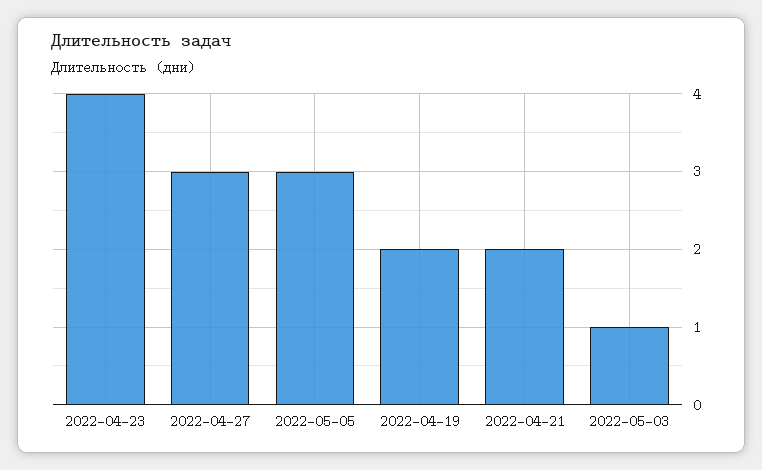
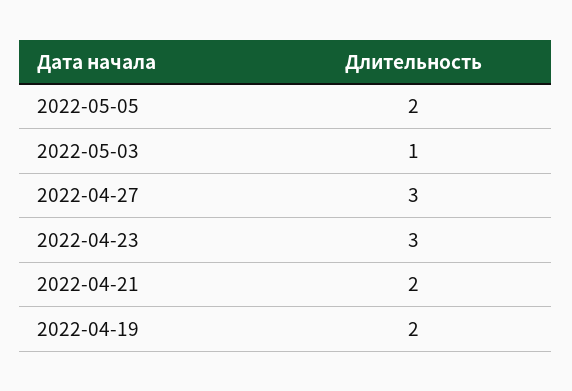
2022-04-23: 4 -> 3
2022-05-05: 3 -> 2

